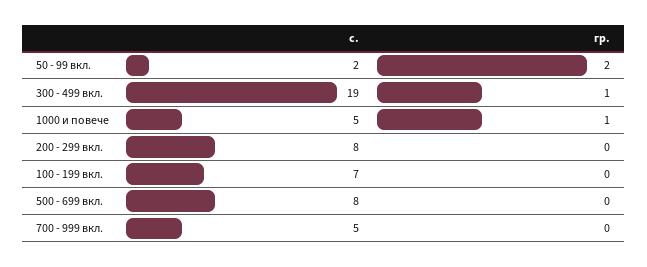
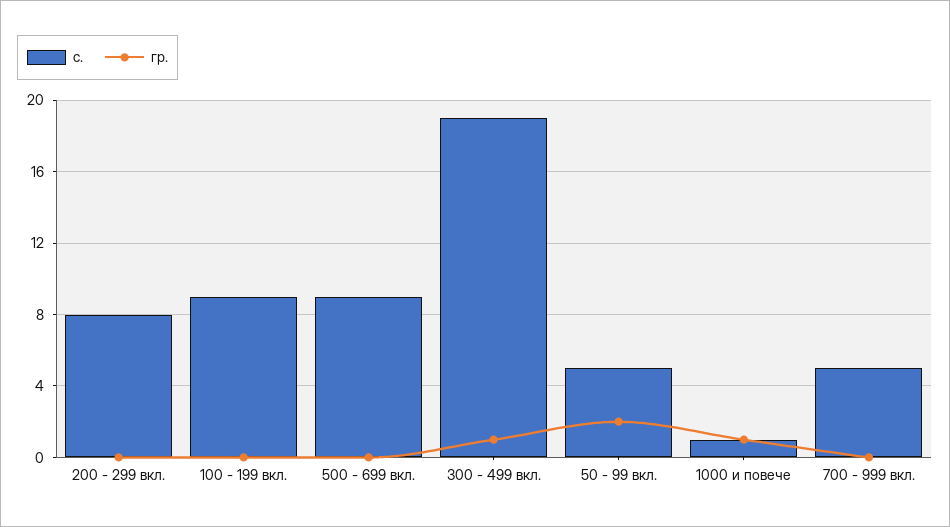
с., 50 - 99 вкл.: 2 -> 5
с., 1000 и повече: 5 -> 1
с., 100 - 199 вкл.: 7 -> 9
с., 500 - 699 вкл.: 8 -> 9

